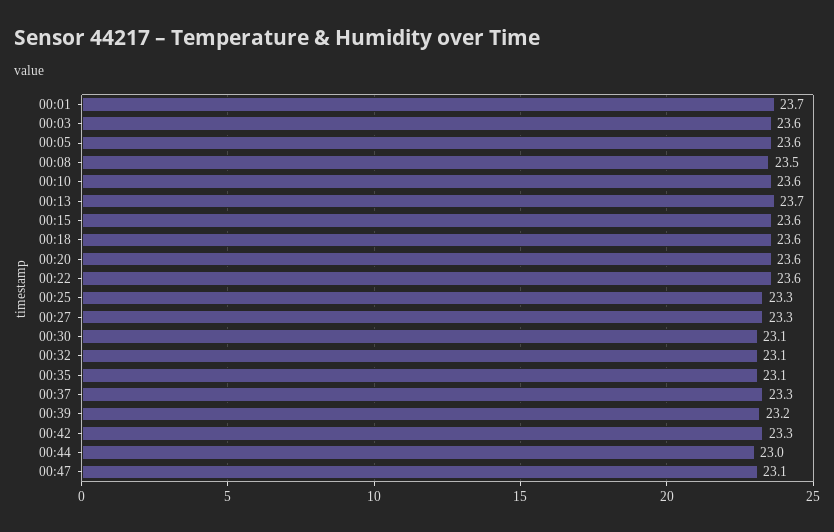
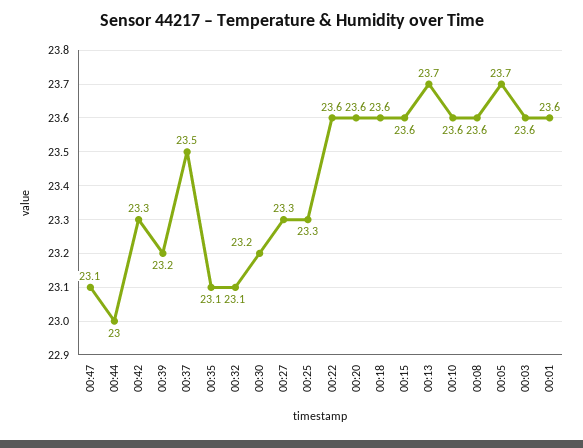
00:01: 23.7 -> 23.6
00:05: 23.6 -> 23.7
00:08: 23.5 -> 23.6
00:30: 23.1 -> 23.2
00:37: 23.3 -> 23.5

